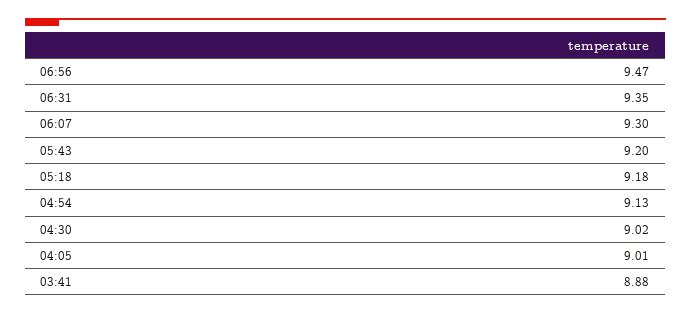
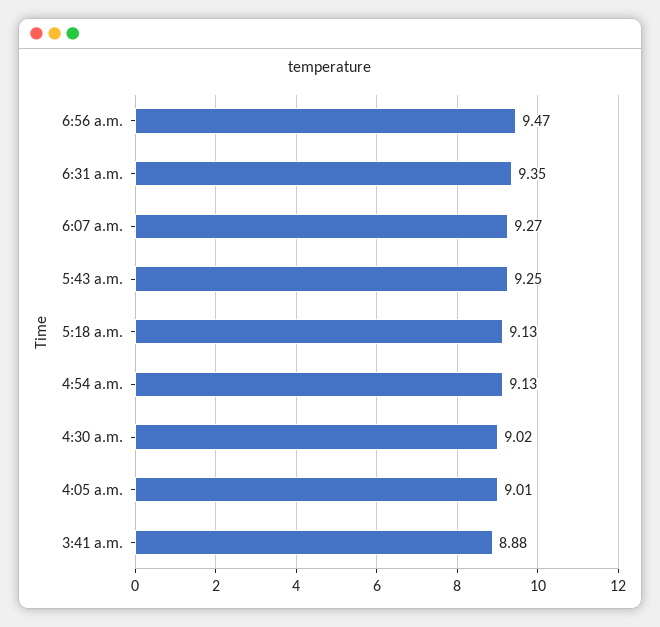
06:07: 9.3 -> 9.27
05:43: 9.2 -> 9.25
05:18: 9.18 -> 9.13

